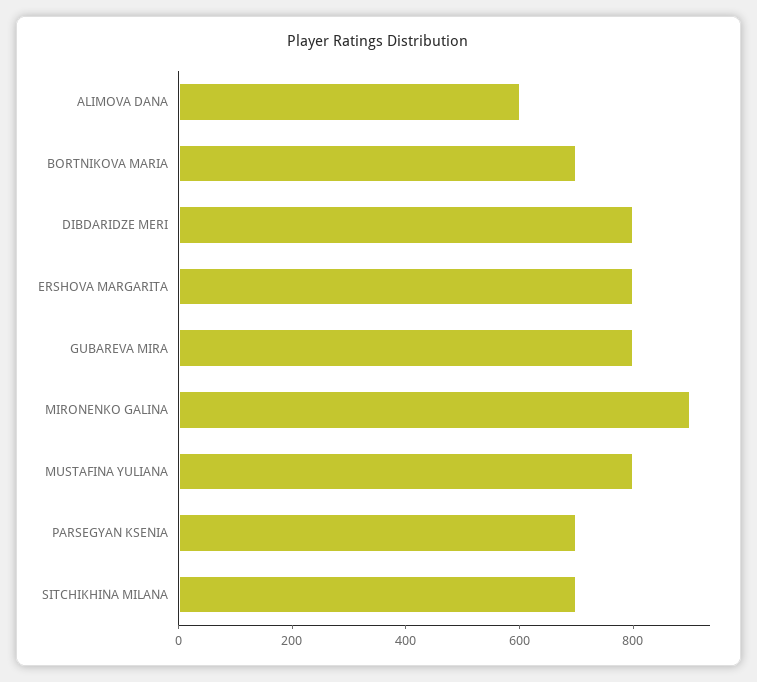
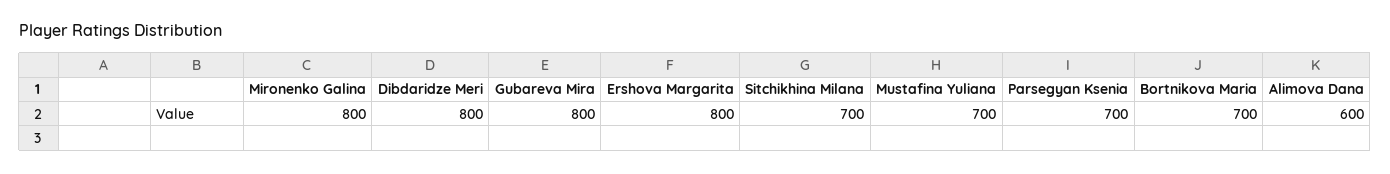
MIRONENKO GALINA: 900 -> 800
MUSTAFINA YULIANA: 800 -> 700

